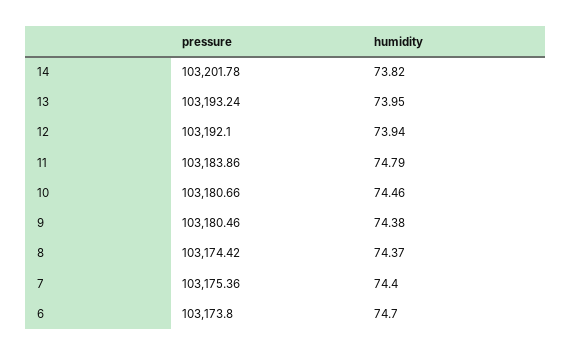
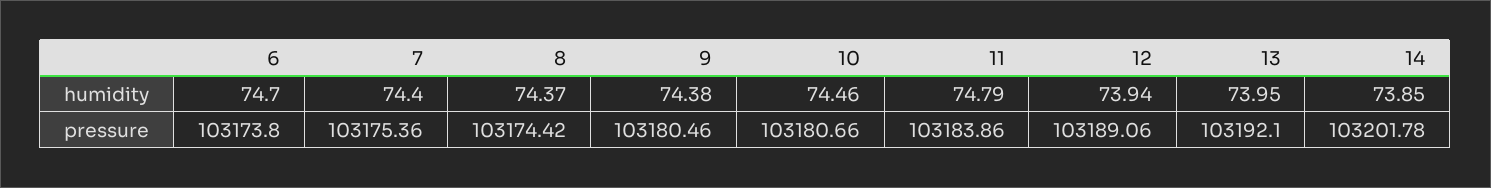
humidity, 14: 73.82 -> 73.85
pressure, 13: 103193.24 -> 103192.1
pressure, 12: 103192.1 -> 103189.06

